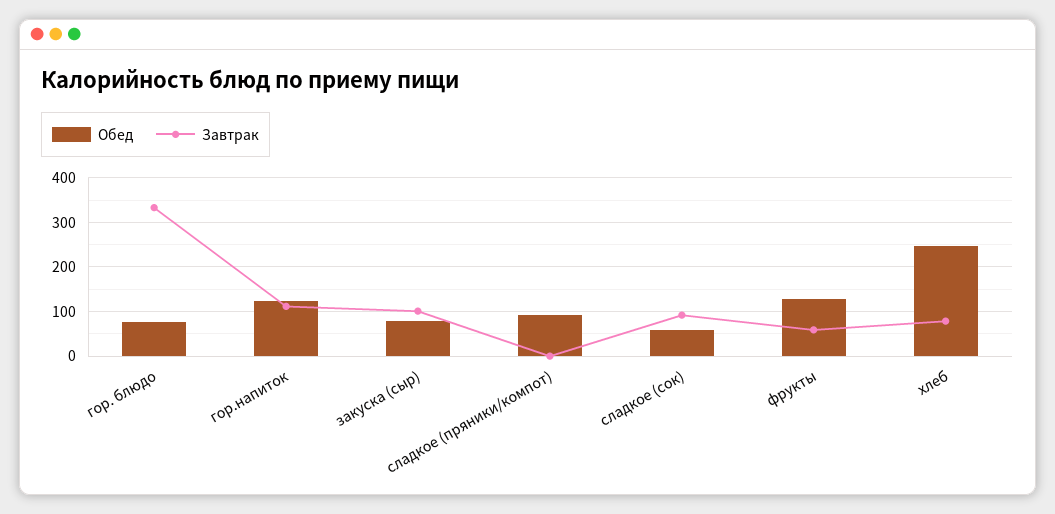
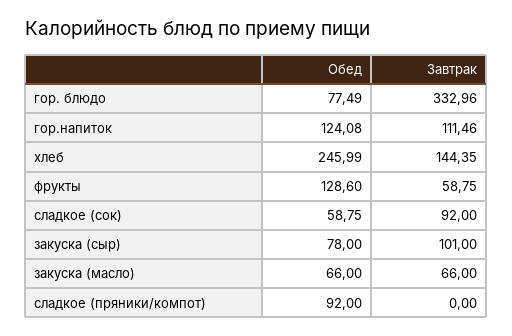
Завтрак, хлеб: 80 -> 144.35
Обед, закуска (масло): none -> 66
Завтрак, закуска (масло): none -> 66

